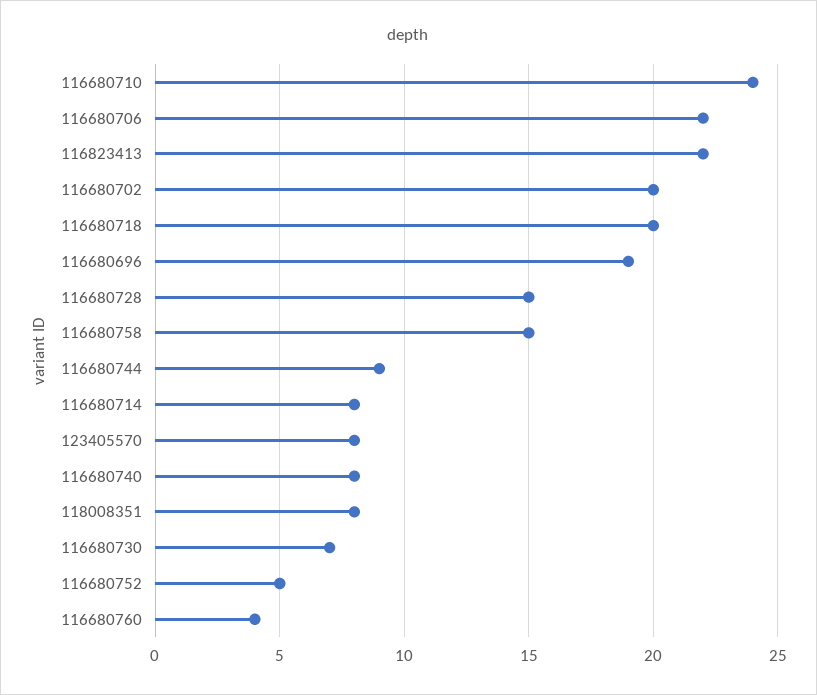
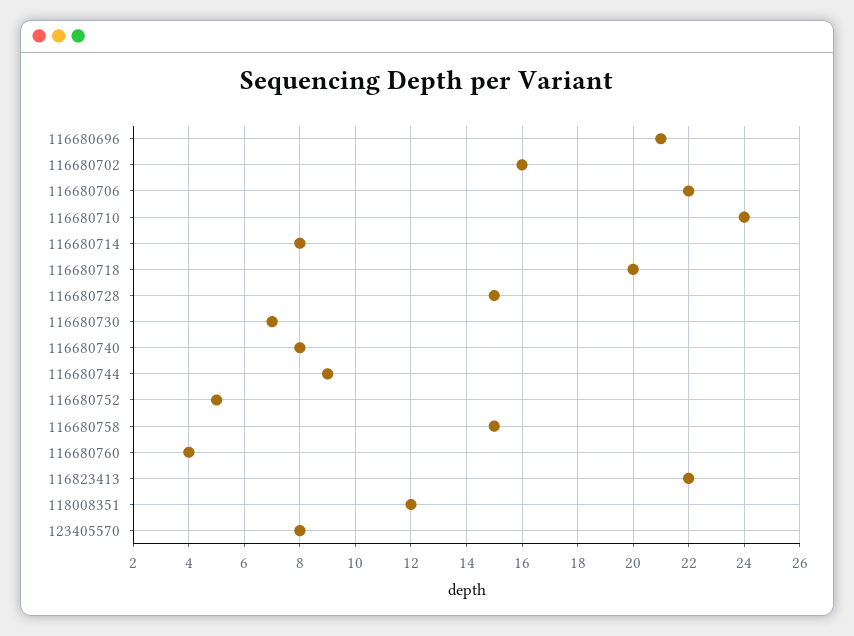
116680702: 20 -> 16
116680696: 19 -> 21
118008351: 8 -> 12

